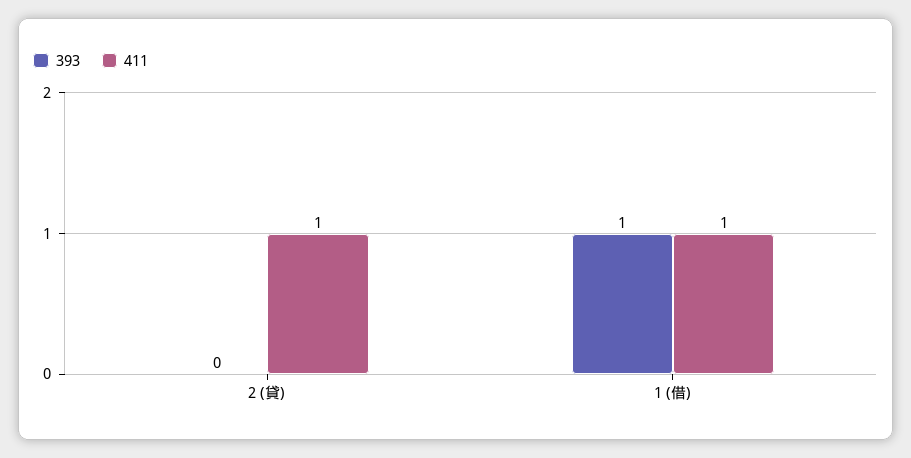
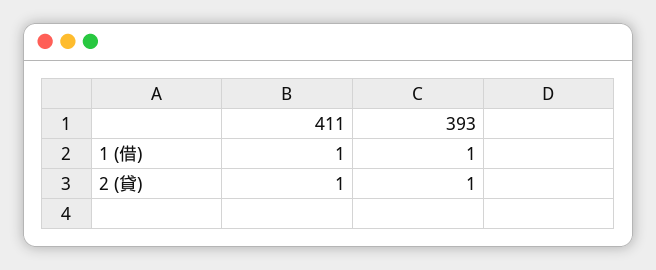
393, 2 (貸): 0 -> 1

